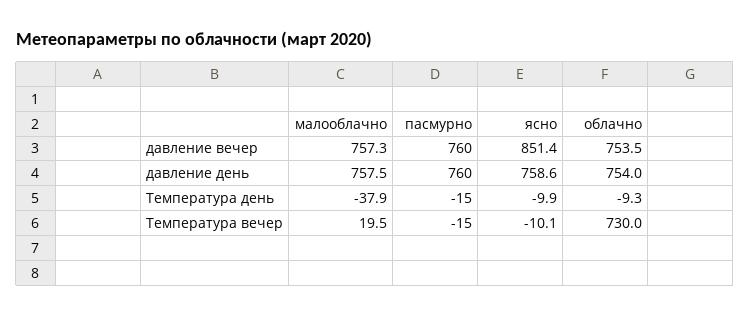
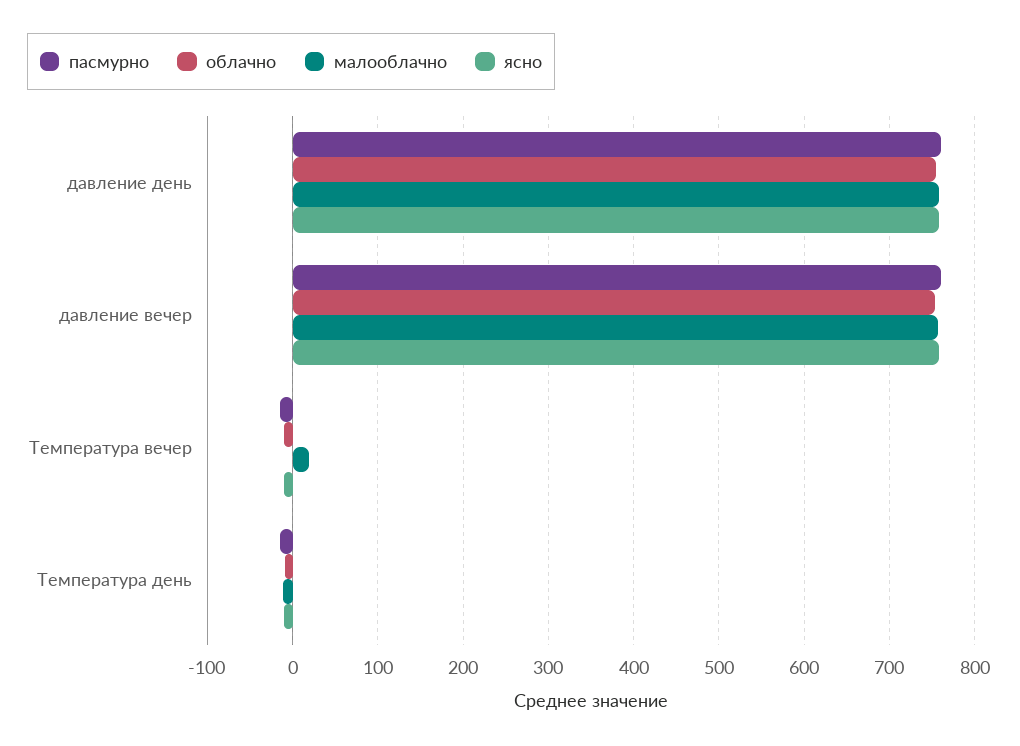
ясно, давление вечер: 851.4 -> 760
малооблачно, Температура день: -37.9 -> -10
облачно, Температура вечер: 730 -> -10

